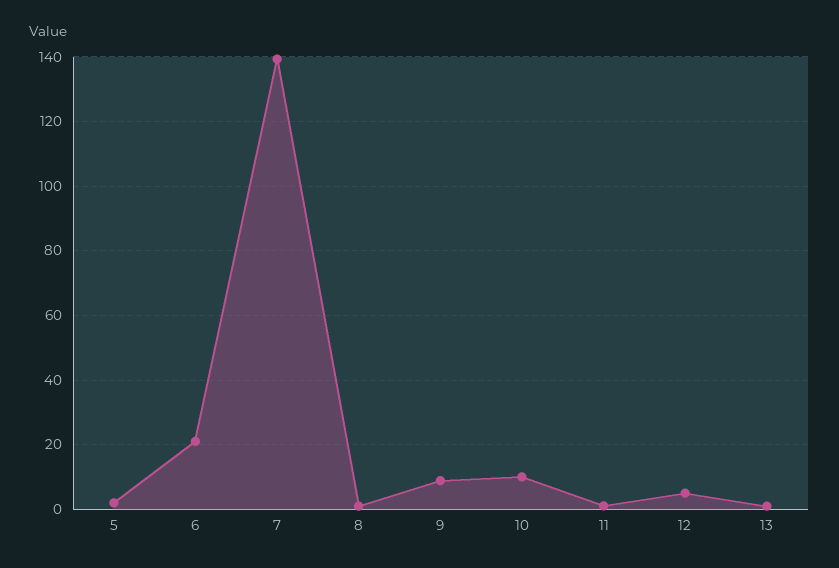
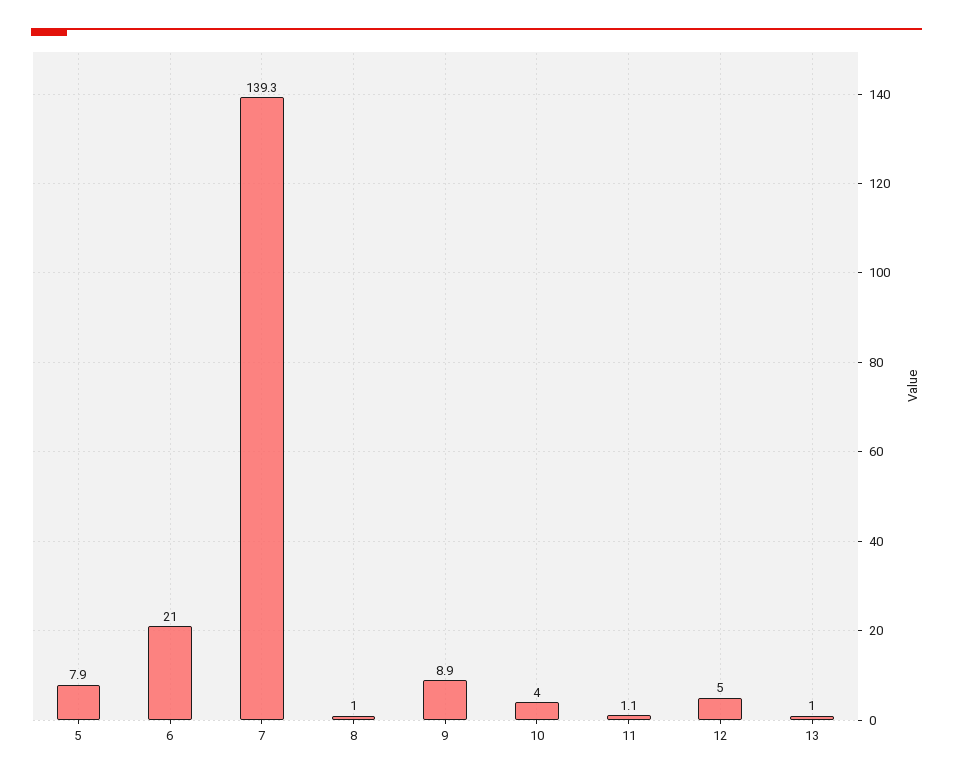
5: 2 -> 7.9
10: 10 -> 4

